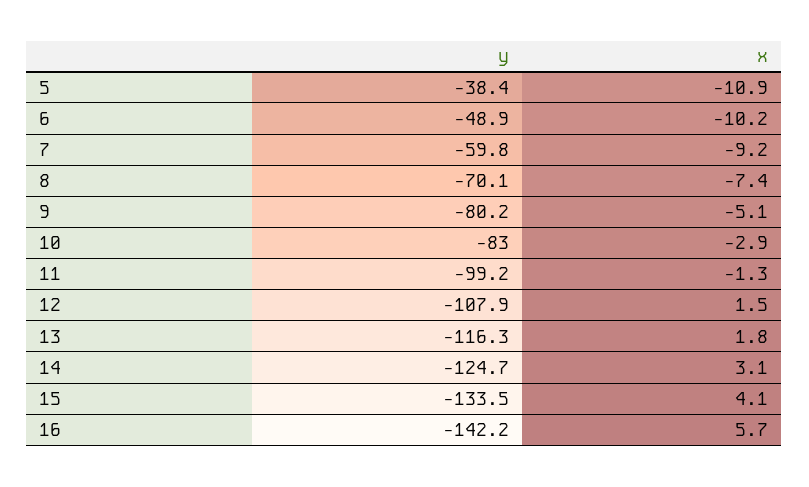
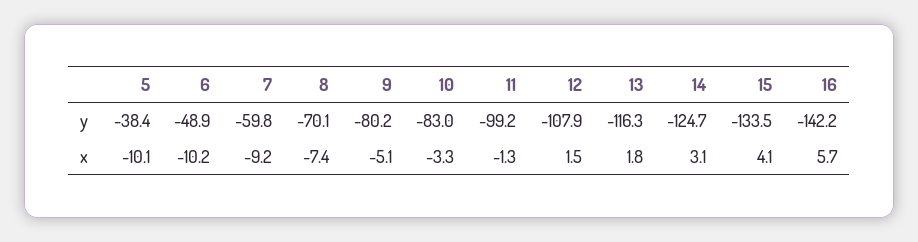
x, 5: -10.9 -> -10.1
x, 10: -2.9 -> -3.3

